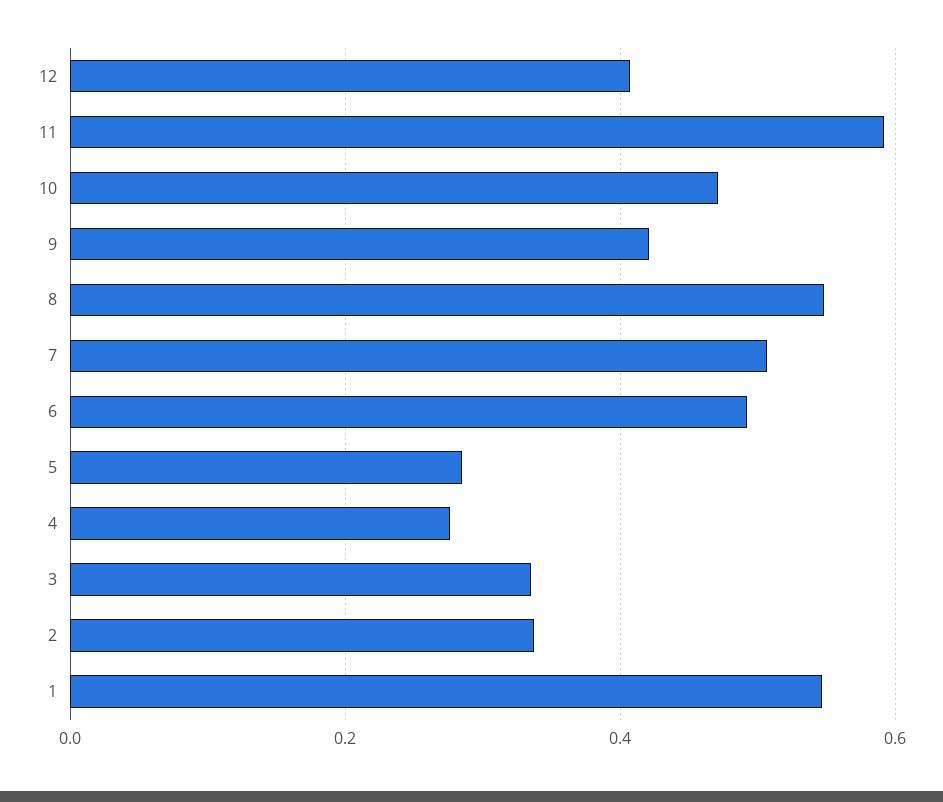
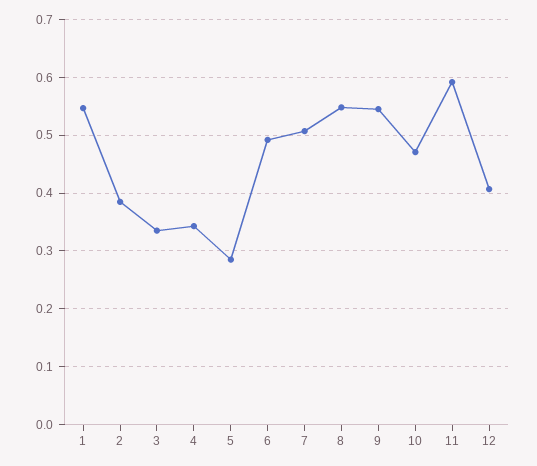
9: 0.42 -> 0.54
4: 0.28 -> 0.34
2: 0.34 -> 0.38

